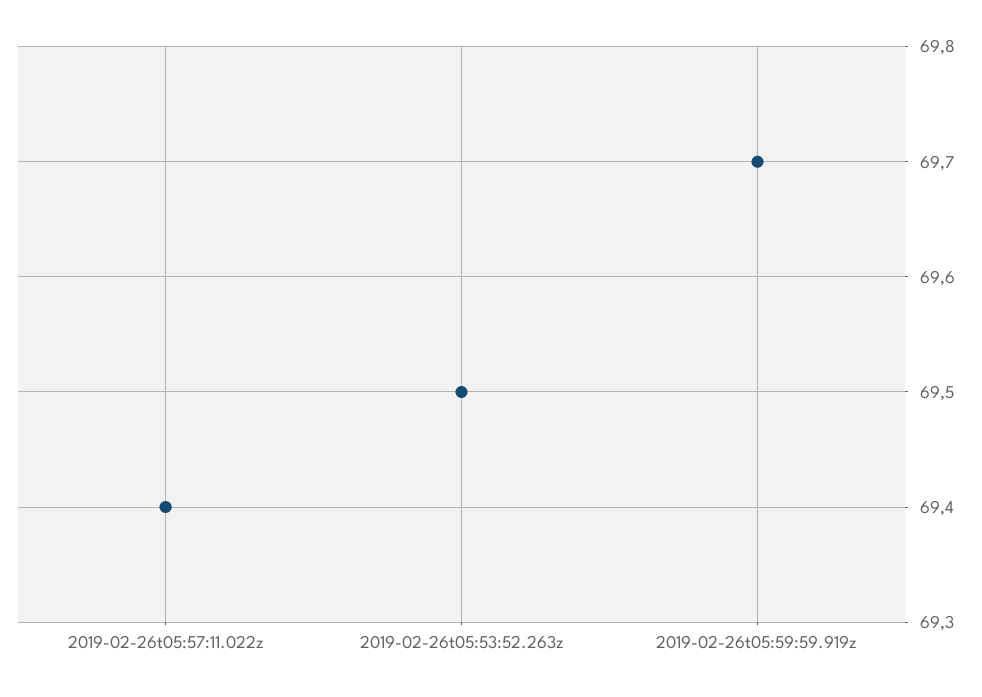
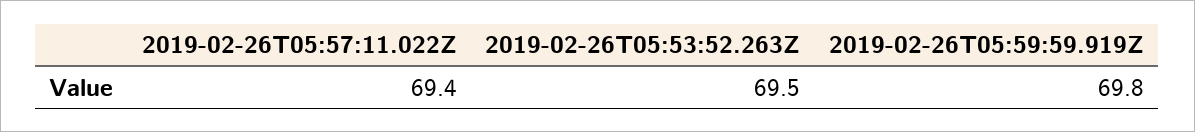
2019-02-26t05:59:59.919z: 69.7 -> 69.8

